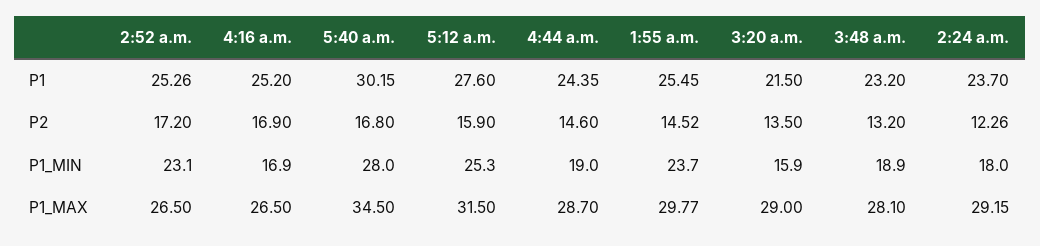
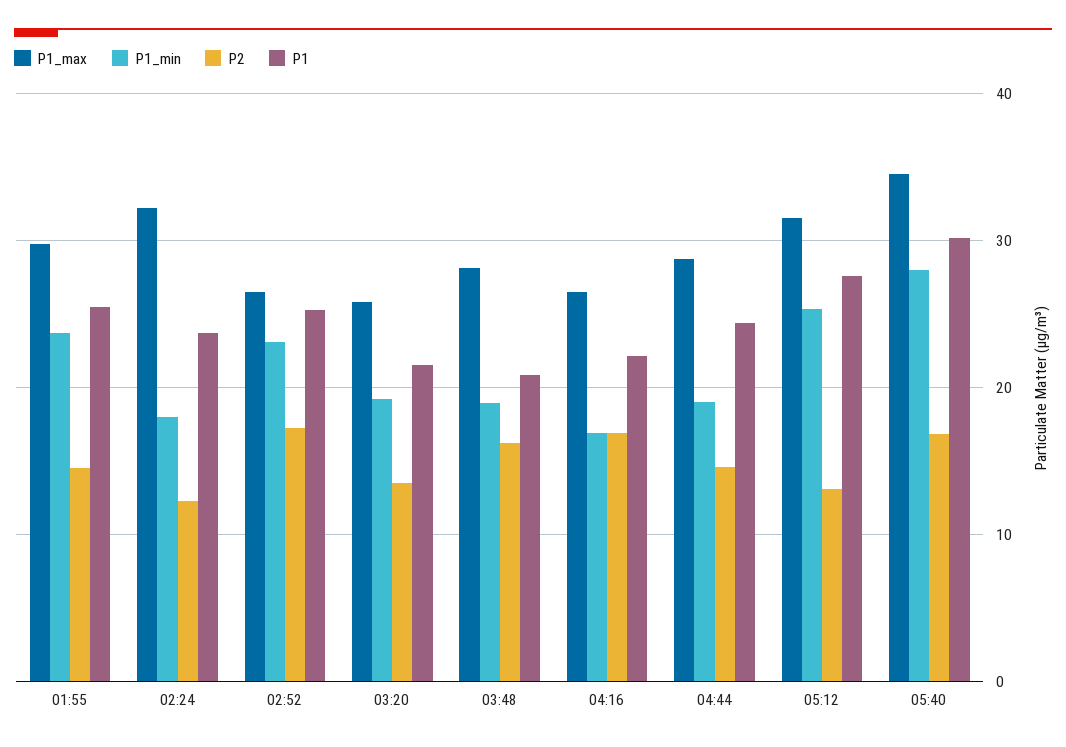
P1, 4:16 a.m.: 25.2 -> 22
P1, 3:48 a.m.: 23.2 -> 21
P2, 5:12 a.m.: 15.9 -> 13
P2, 3:48 a.m.: 13.2 -> 16
P1_MIN, 3:20 a.m.: 15.9 -> 19
P1_MAX, 3:20 a.m.: 29 -> 26
P1_MAX, 2:24 a.m.: 29.15 -> 32

